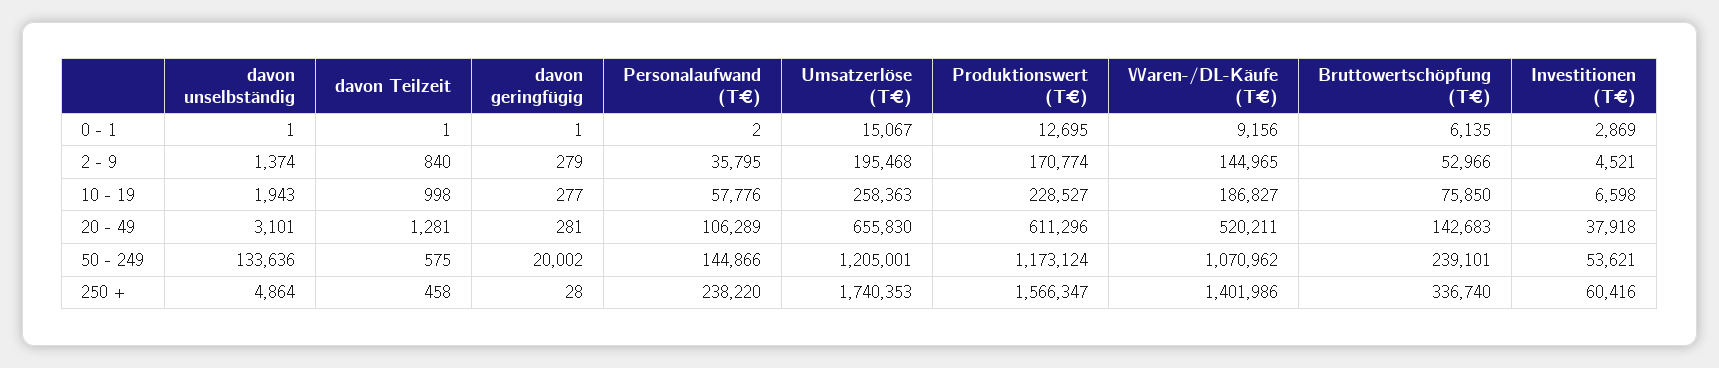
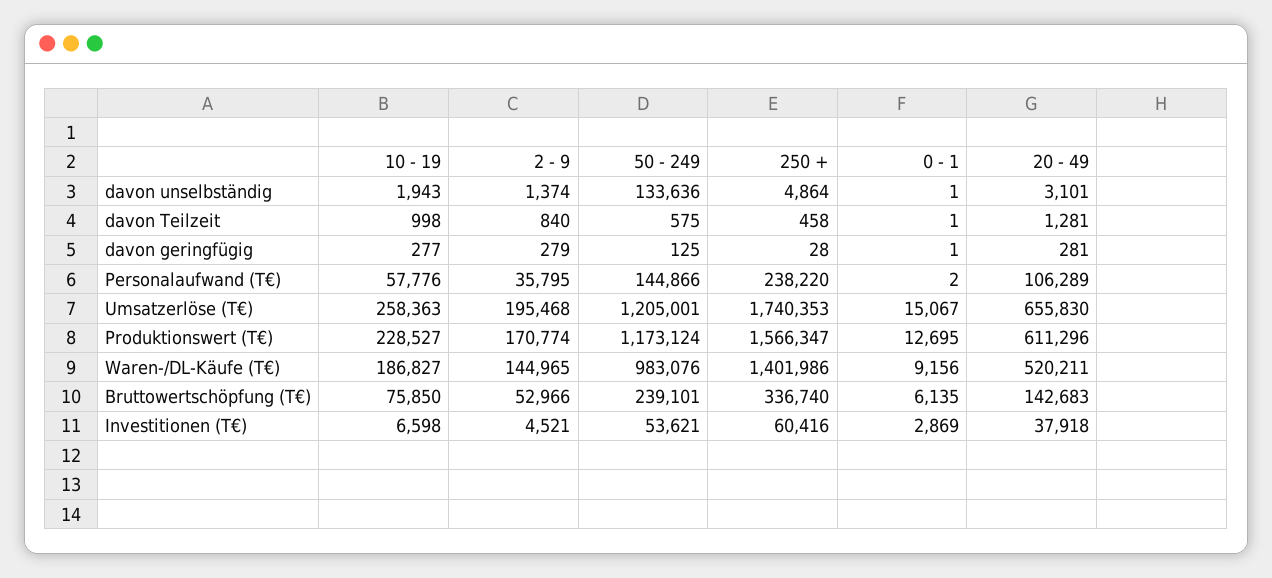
davon geringfügig, 50 - 249: 20002 -> 125
Waren-/DL-Käufe (T€), 50 - 249: 1070962 -> 983076

